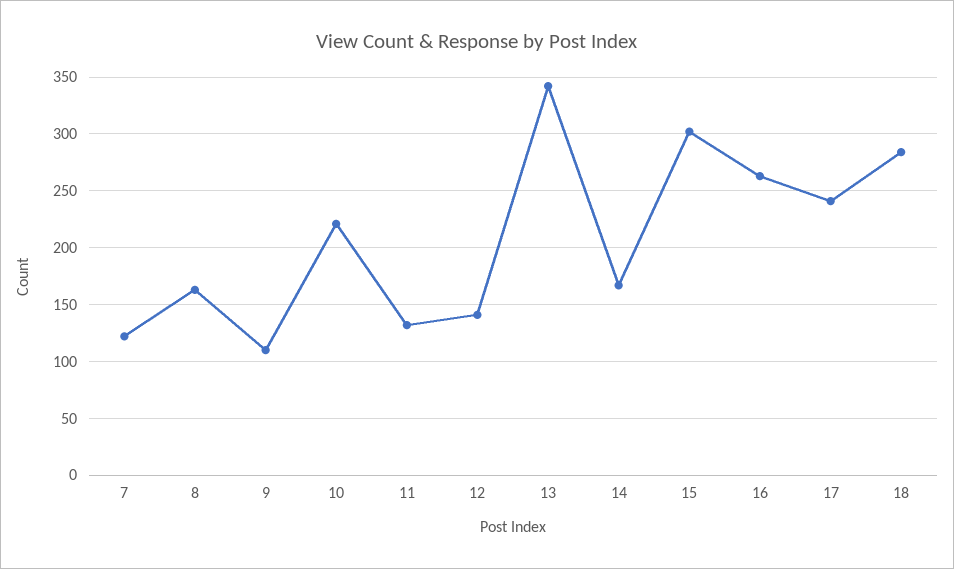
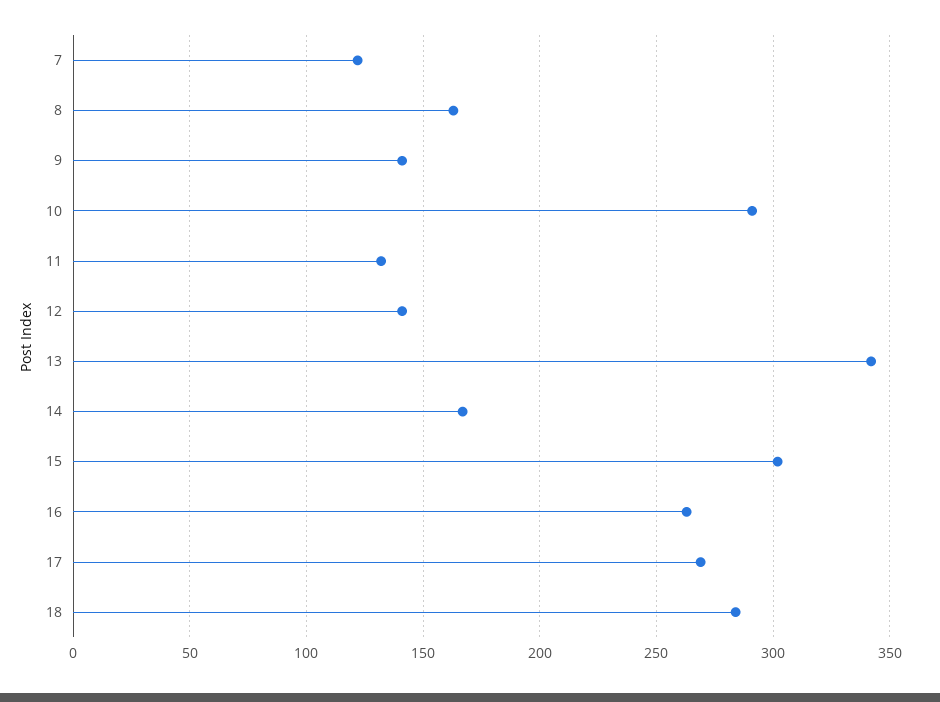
9: 110 -> 140
10: 220 -> 290
17: 240 -> 270

